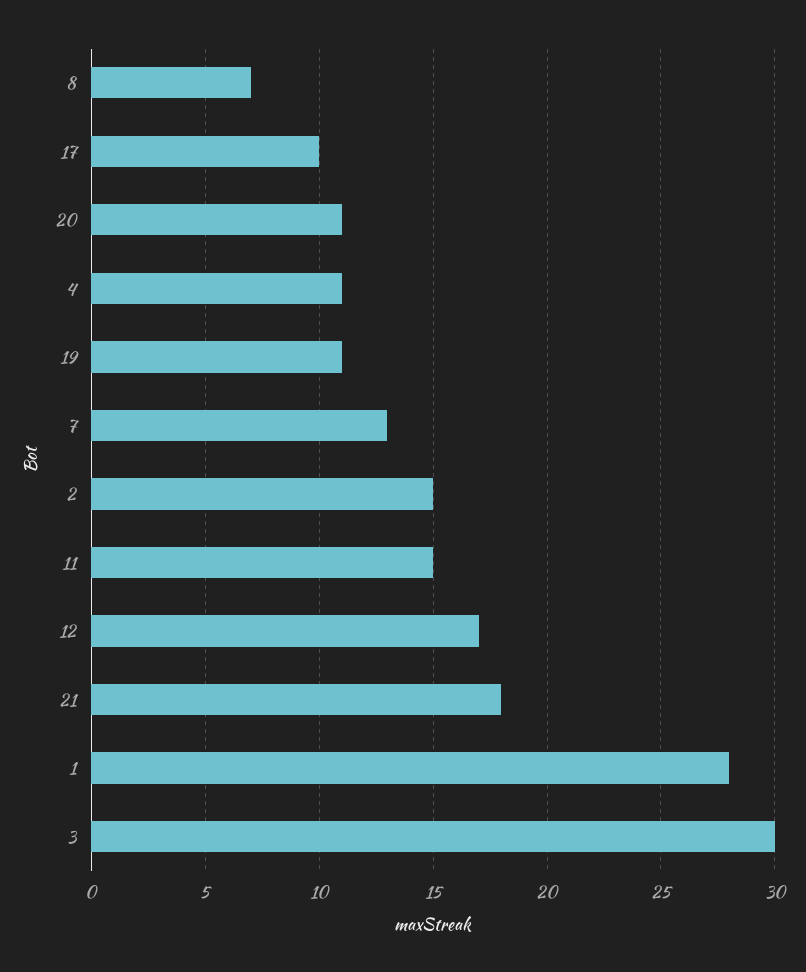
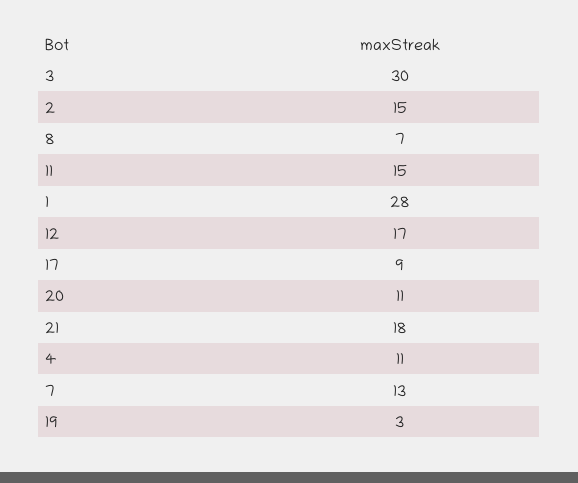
17: 10 -> 9
19: 11 -> 3

